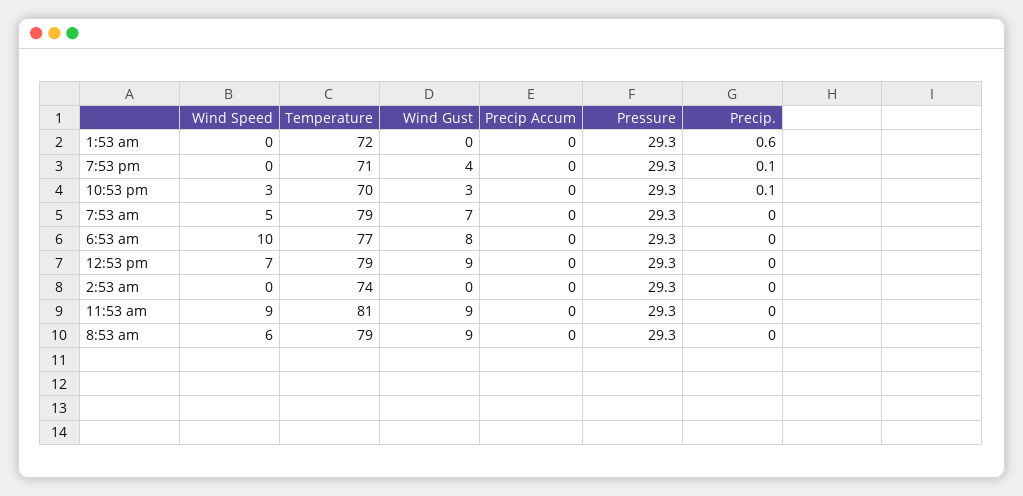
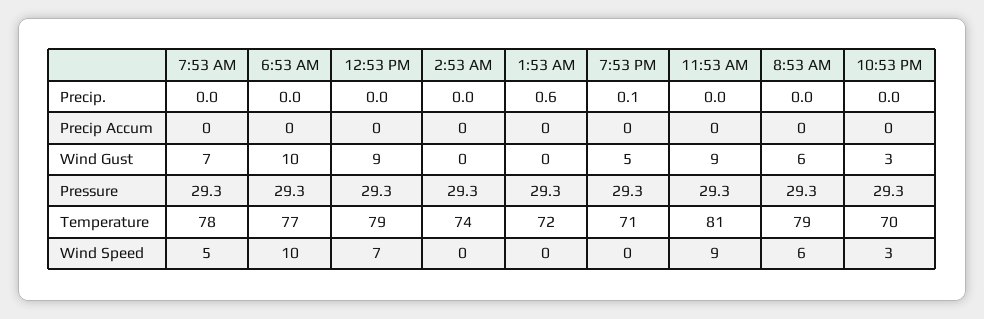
Wind Gust, 7:53 pm: 4 -> 5
Precip., 10:53 pm: 0.1 -> 0
Temperature, 7:53 am: 79 -> 78
Wind Gust, 6:53 am: 8 -> 10
Wind Gust, 8:53 am: 9 -> 6

